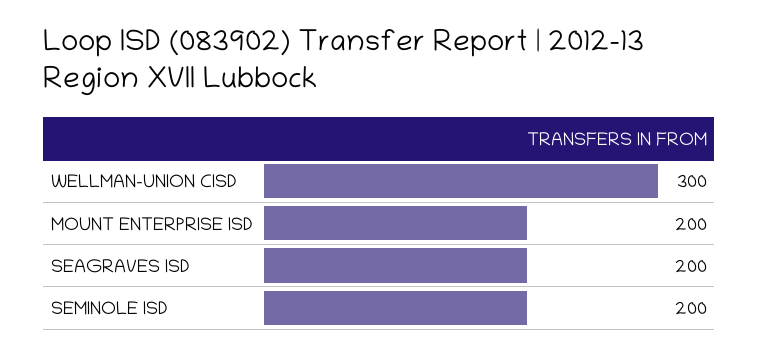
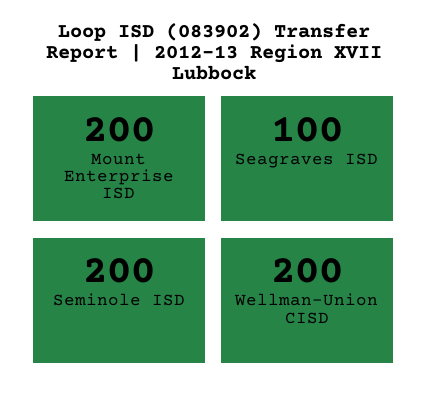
WELLMAN-UNION CISD: 300 -> 200
SEAGRAVES ISD: 200 -> 100

